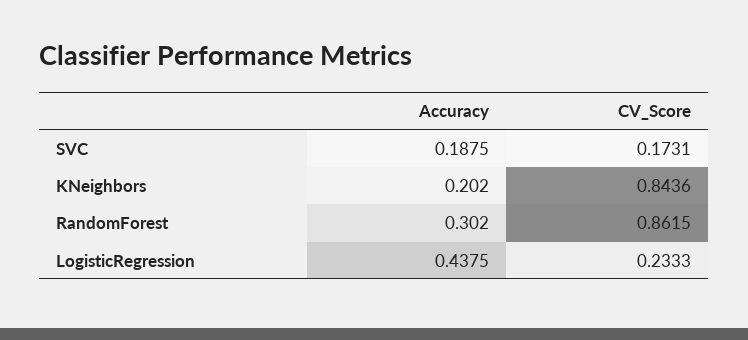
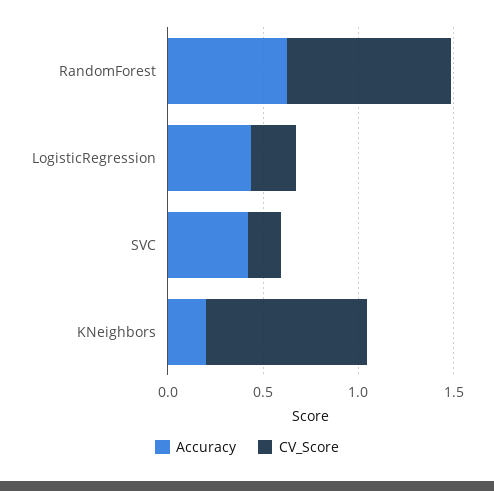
Accuracy, SVC: 0.1875 -> 0.4
Accuracy, RandomForest: 0.302 -> 0.6

